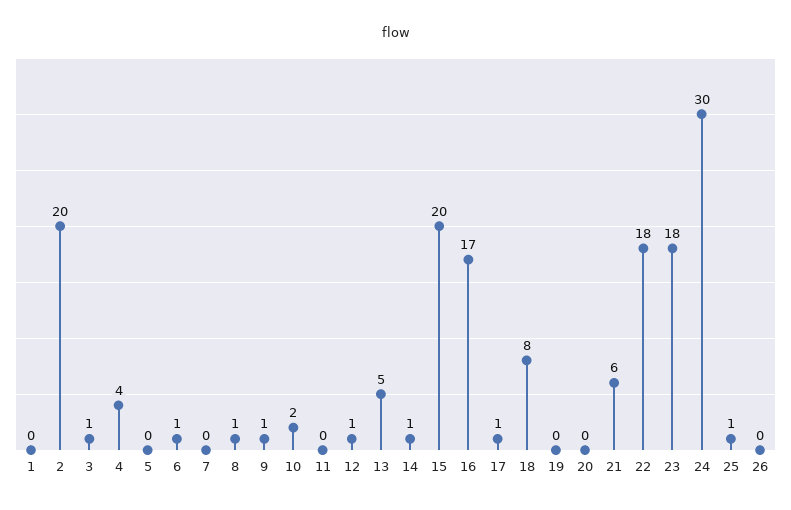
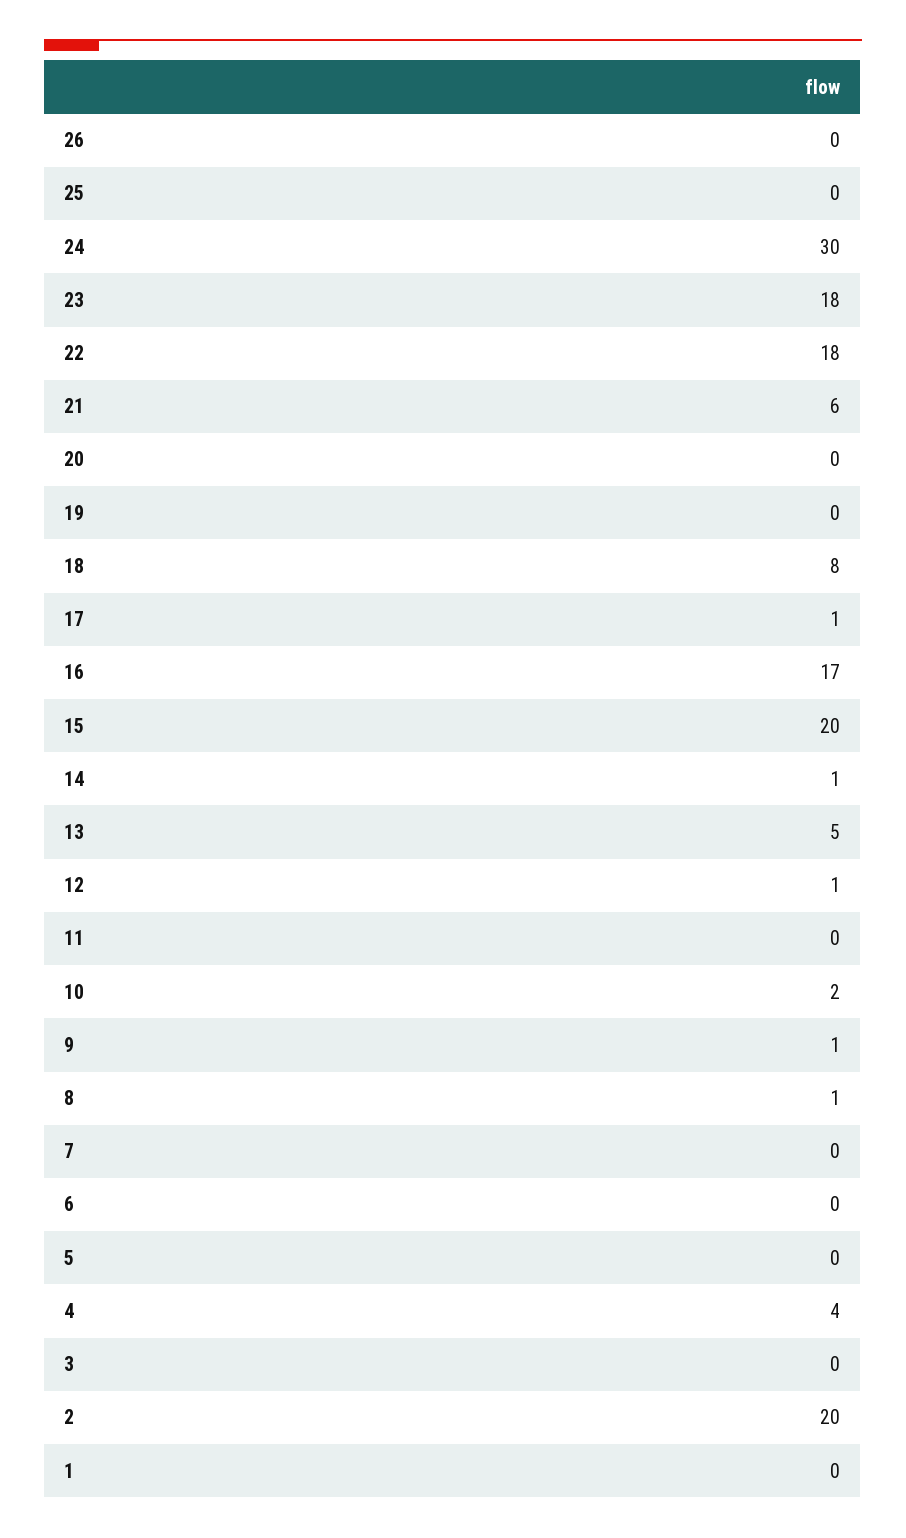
3: 1 -> 0
6: 1 -> 0
25: 1 -> 0

